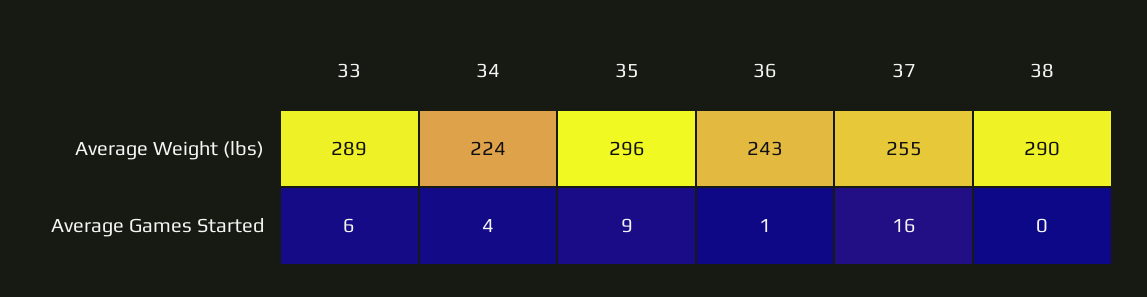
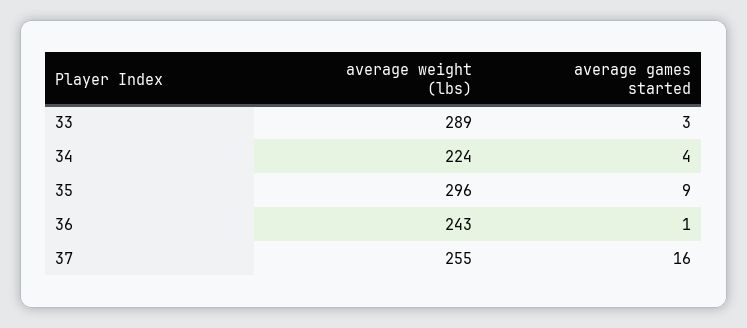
38, Average Weight (lbs): 290 -> none
33, Average Games Started: 6 -> 3
38, Average Games Started: 0 -> none

